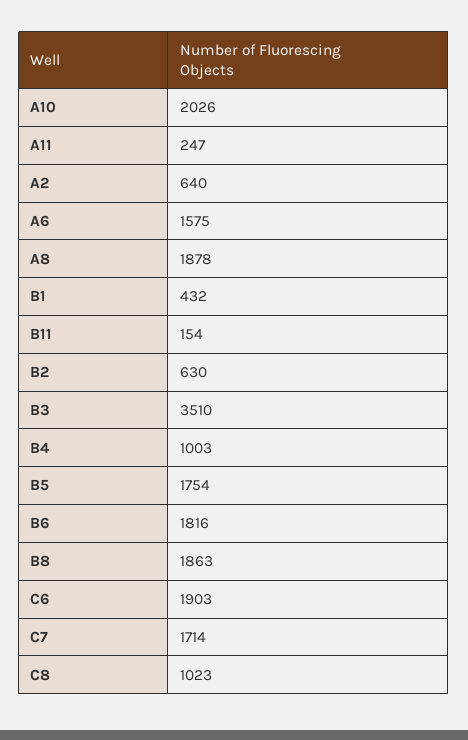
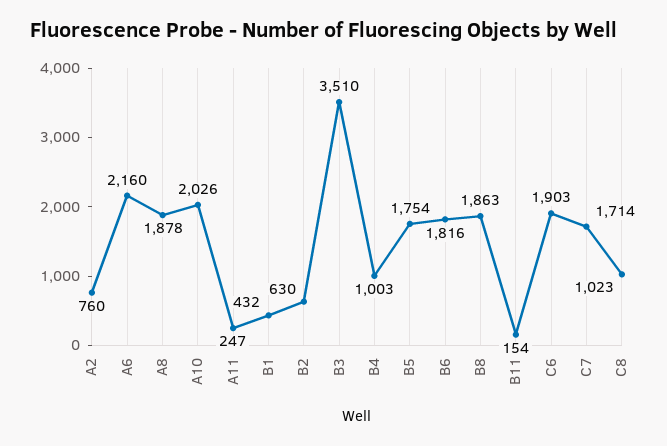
A2: 640 -> 760
A6: 1575 -> 2160

